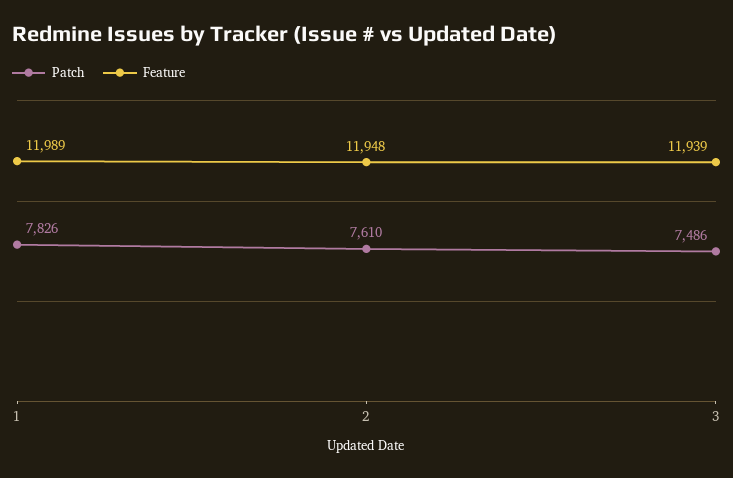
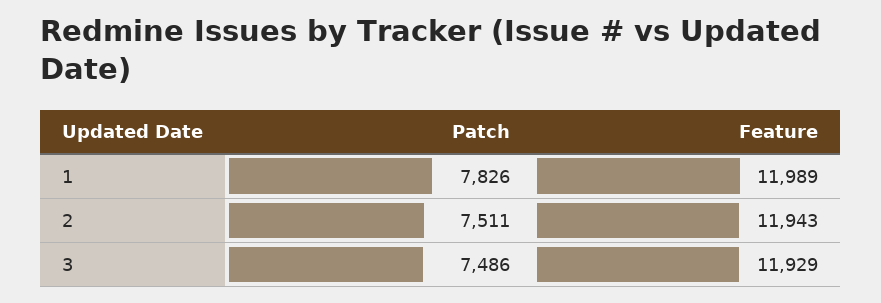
Patch, 2: 7610 -> 7511
Feature, 2: 11948 -> 11943
Feature, 3: 11939 -> 11929

